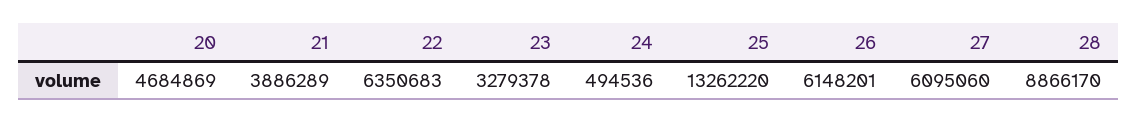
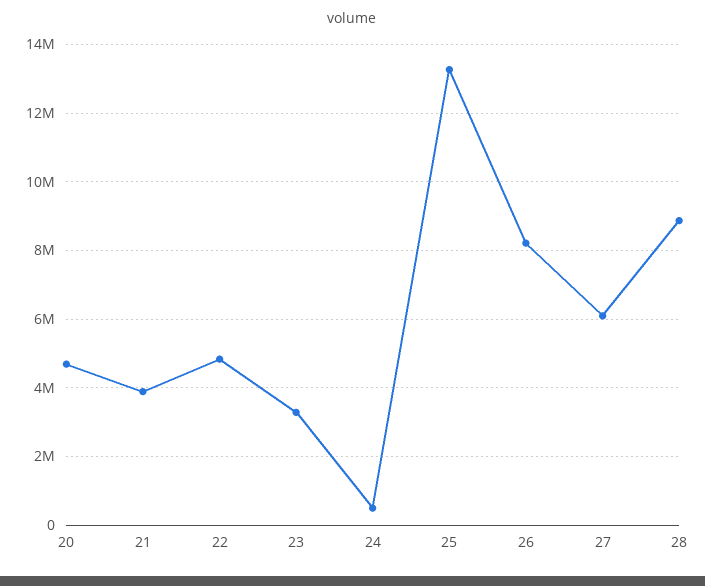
22: 6350683 -> 4800000
26: 6148201 -> 8200000

